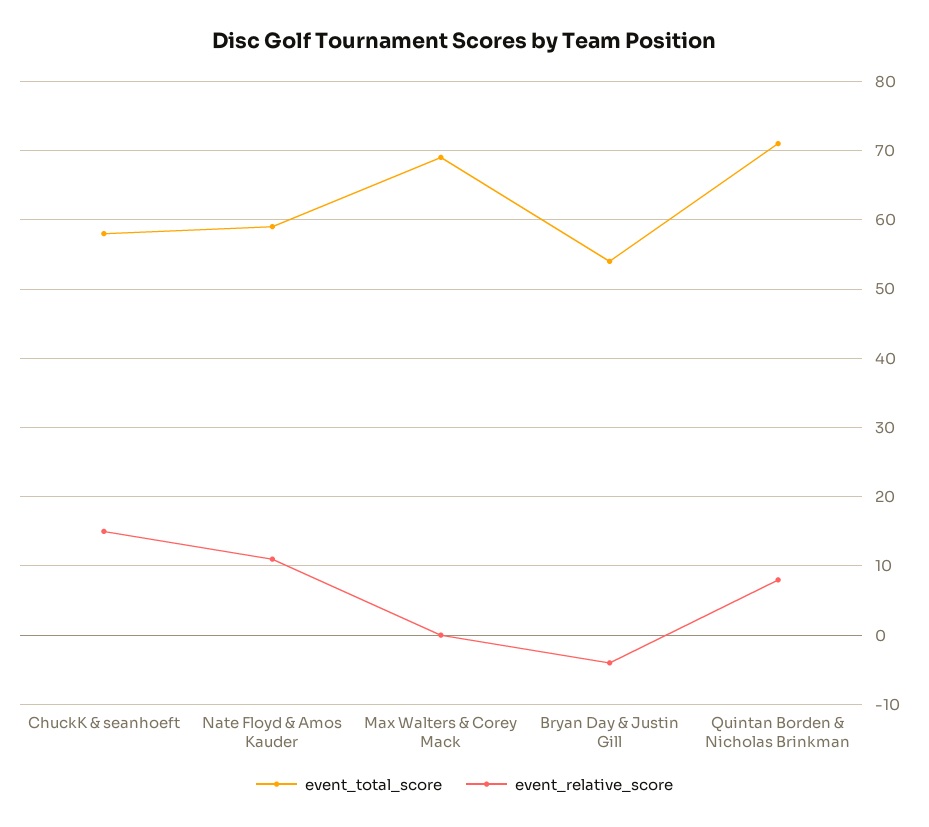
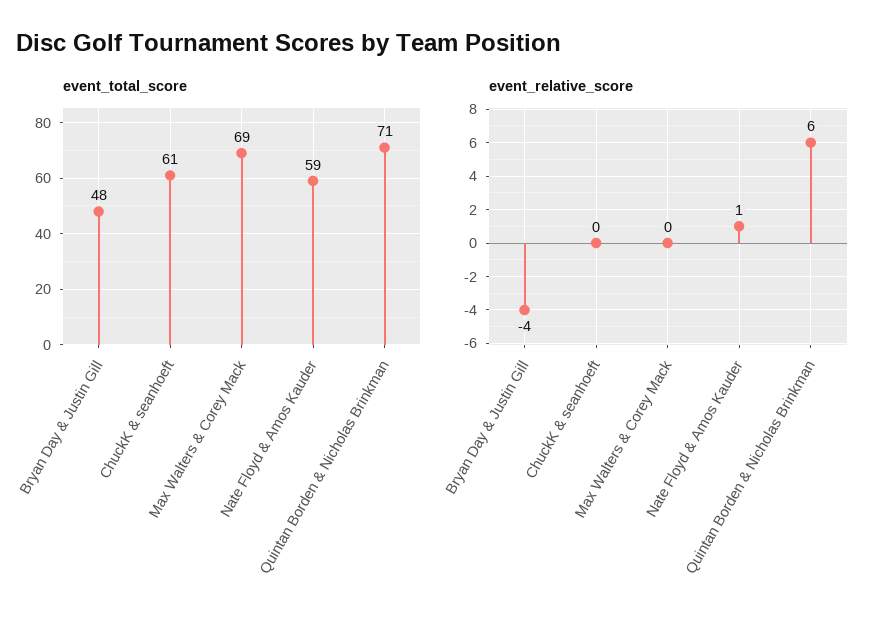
event_total_score, ChuckK & seanhoeft: 58 -> 61
event_relative_score, ChuckK & seanhoeft: 15 -> 0
event_relative_score, Nate Floyd & Amos Kauder: 11 -> 1
event_total_score, Bryan Day & Justin Gill: 54 -> 48
event_relative_score, Quintan Borden & Nicholas Brinkman: 8 -> 6

